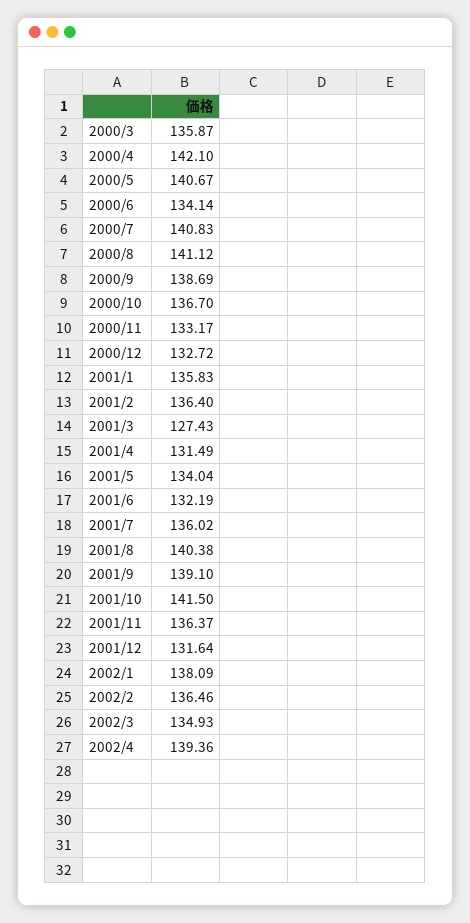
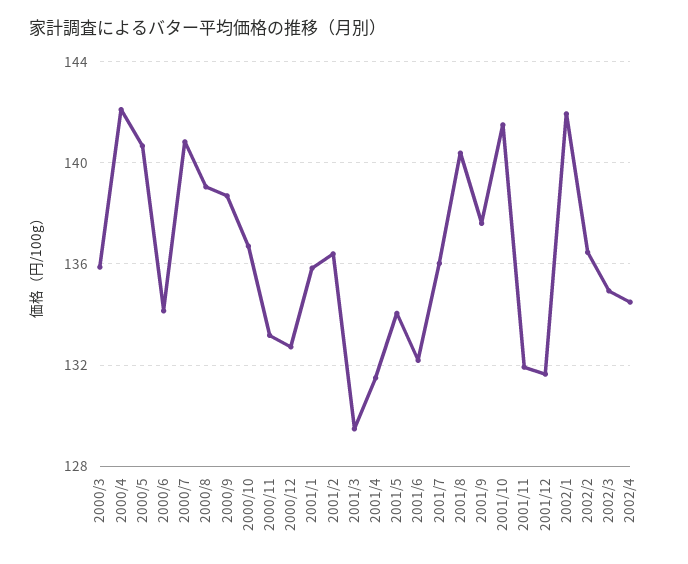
2000/8: 141.12 -> 139
2001/3: 127.43 -> 129.5
2001/9: 139.1 -> 137.5
2001/11: 136.37 -> 132
2002/1: 138.09 -> 142
2002/4: 139.36 -> 134.5

